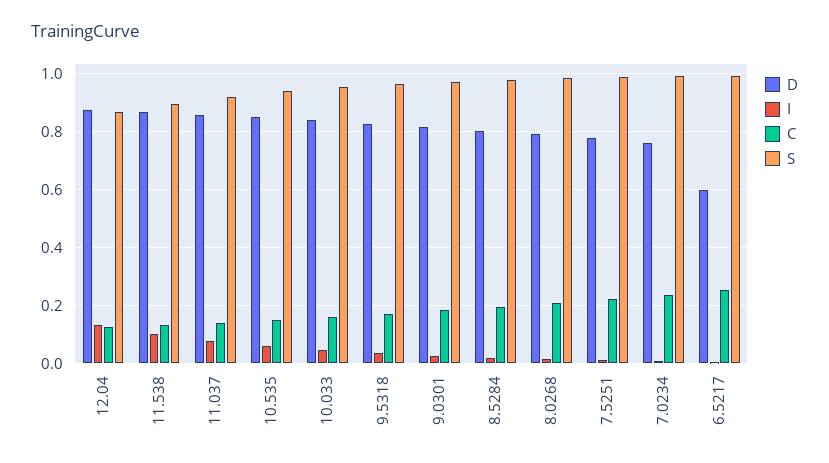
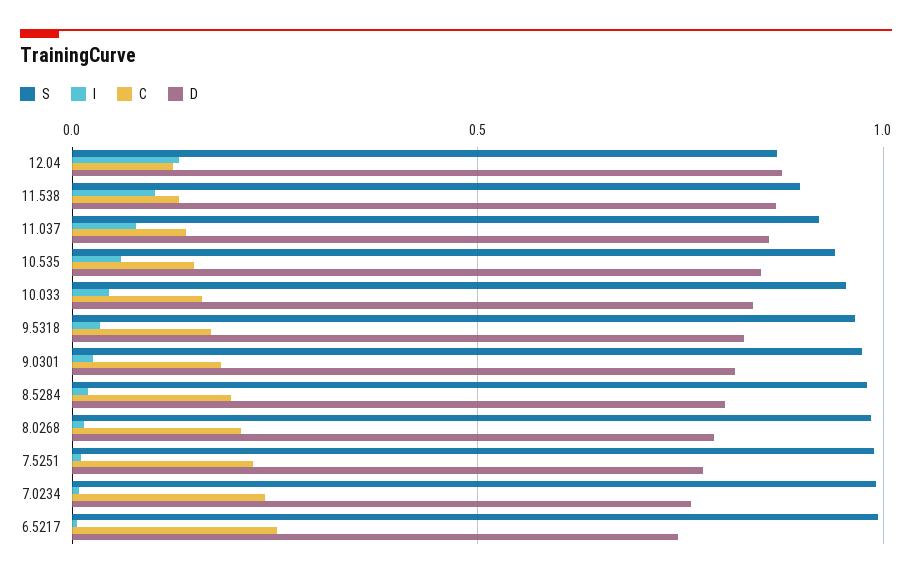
D, 6.5217: 0.6 -> 0.75

